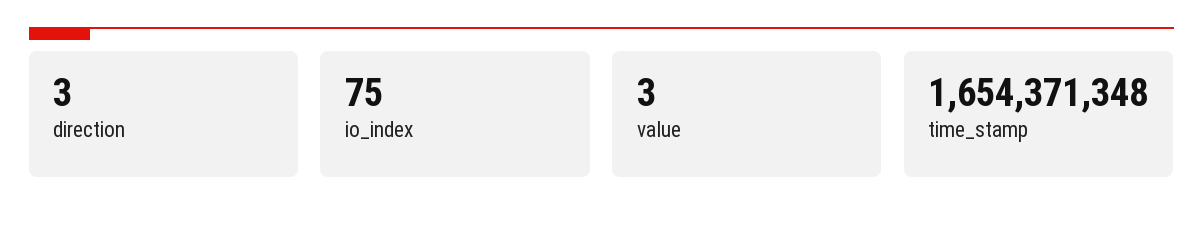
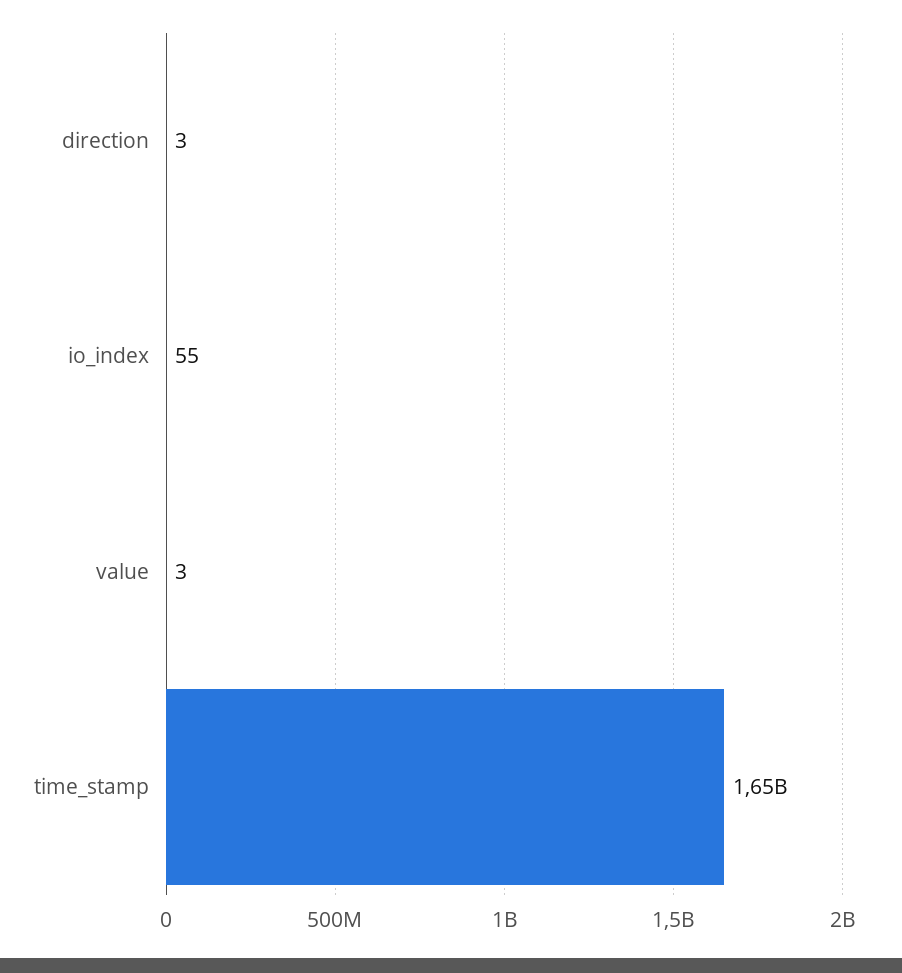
io_index: 75 -> 55

